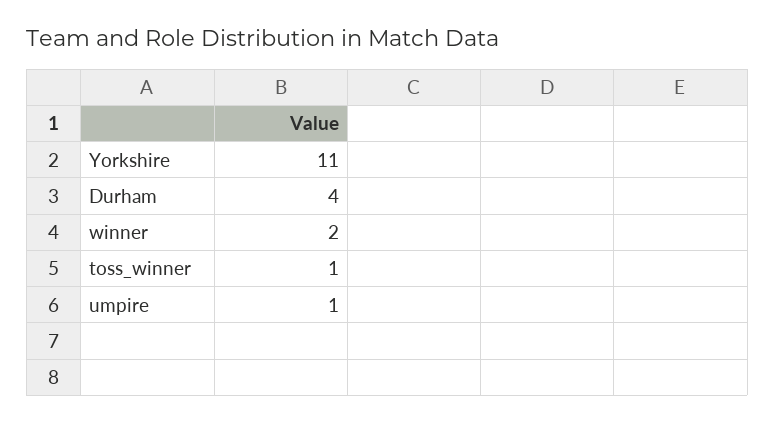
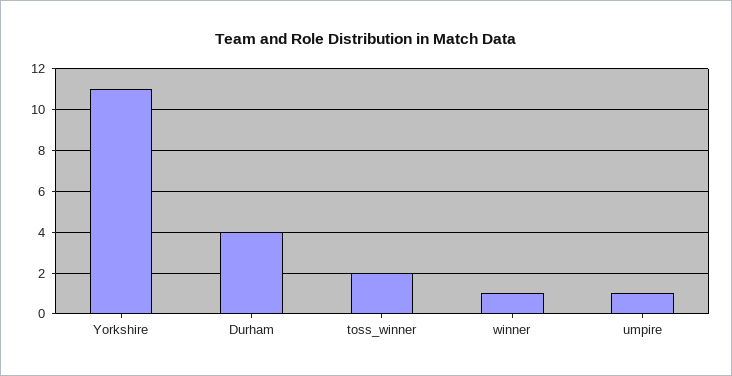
winner: 2 -> 1
toss_winner: 1 -> 2

